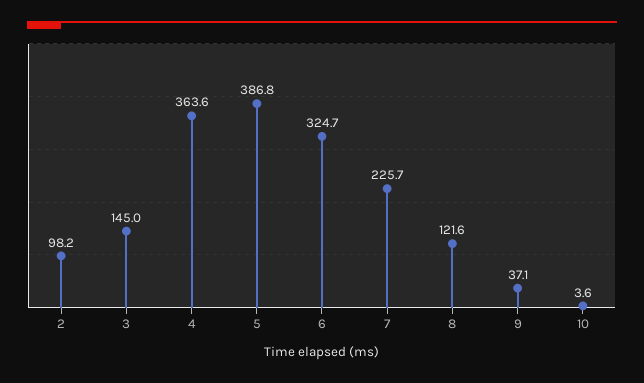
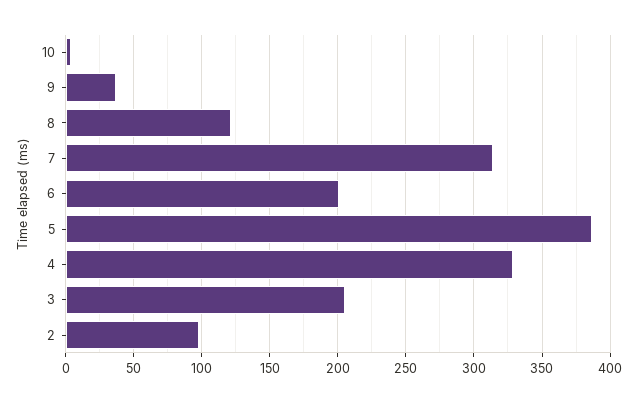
3: 145 -> 205
4: 363.6 -> 330
6: 324.7 -> 200
7: 225.7 -> 315

